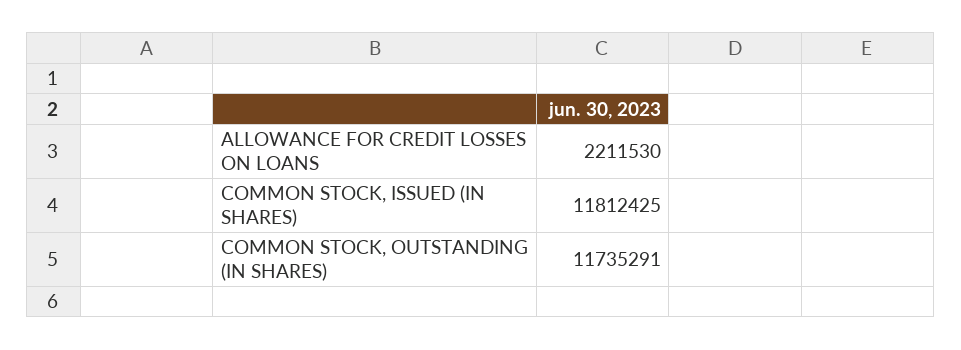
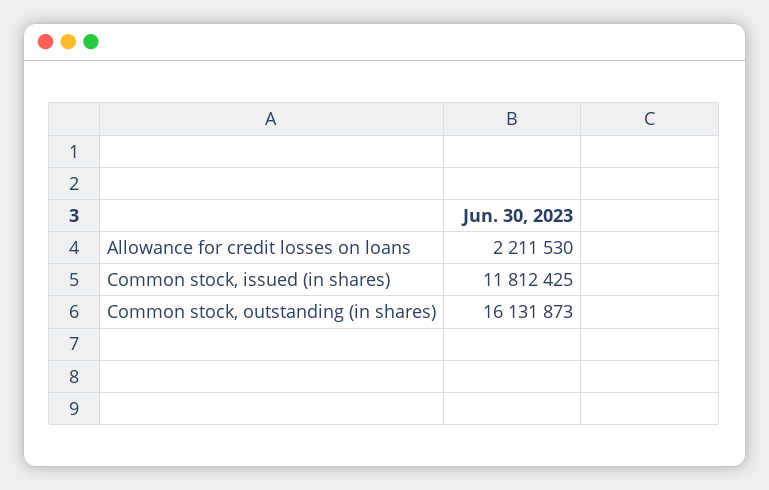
COMMON STOCK, OUTSTANDING (IN SHARES): 11735291 -> 16131873

